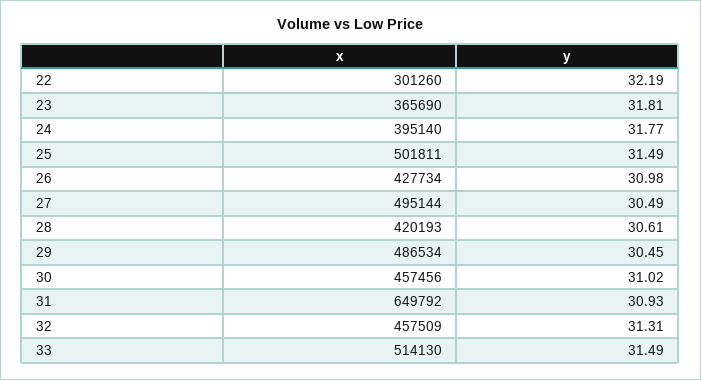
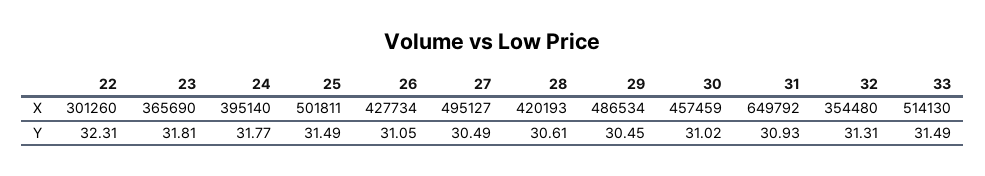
y, 22: 32.19 -> 32.31
y, 26: 30.98 -> 31.05
x, 27: 495144 -> 495127
x, 30: 457456 -> 457459
x, 32: 457509 -> 354480

